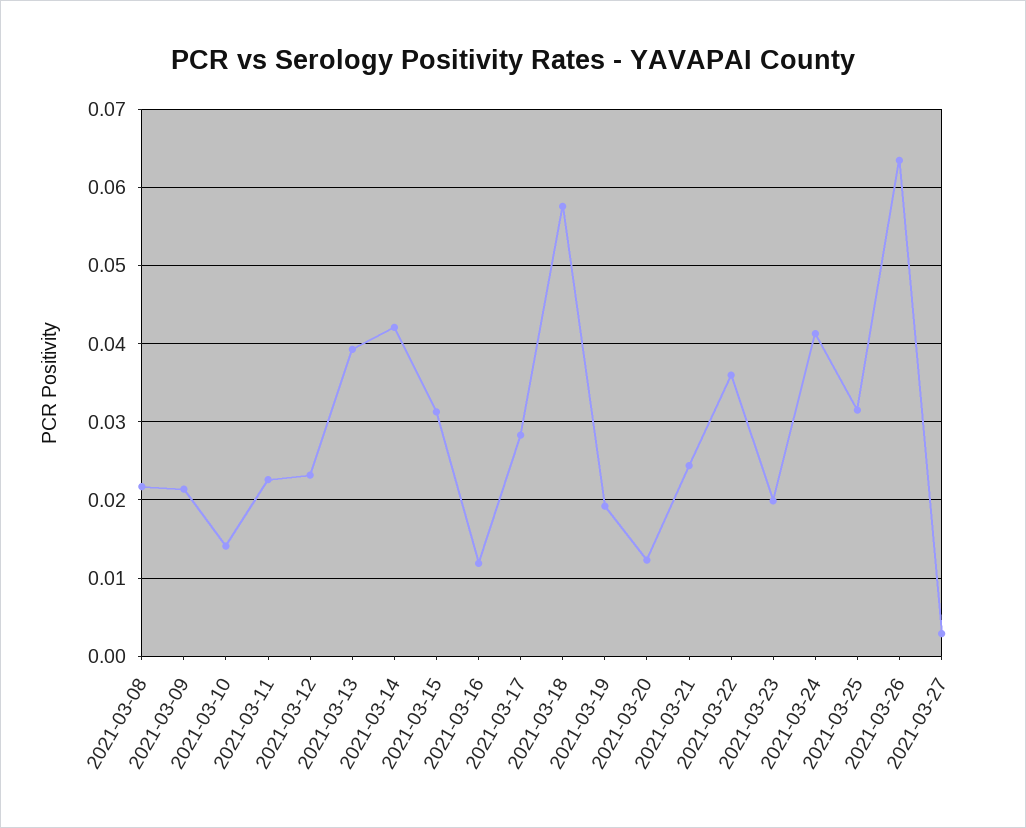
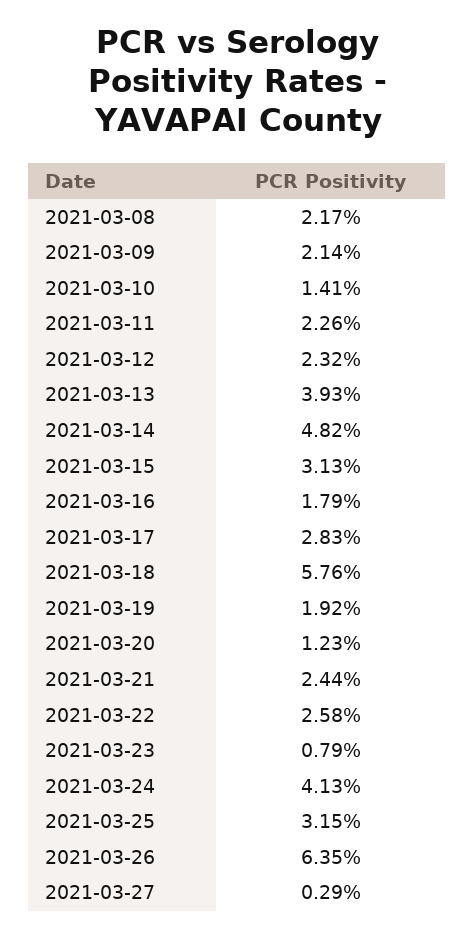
2021-03-14: 0.042 -> 0.0482
2021-03-16: 0.012 -> 0.0179
2021-03-22: 0.036 -> 0.0258
2021-03-23: 0.02 -> 0.0079

